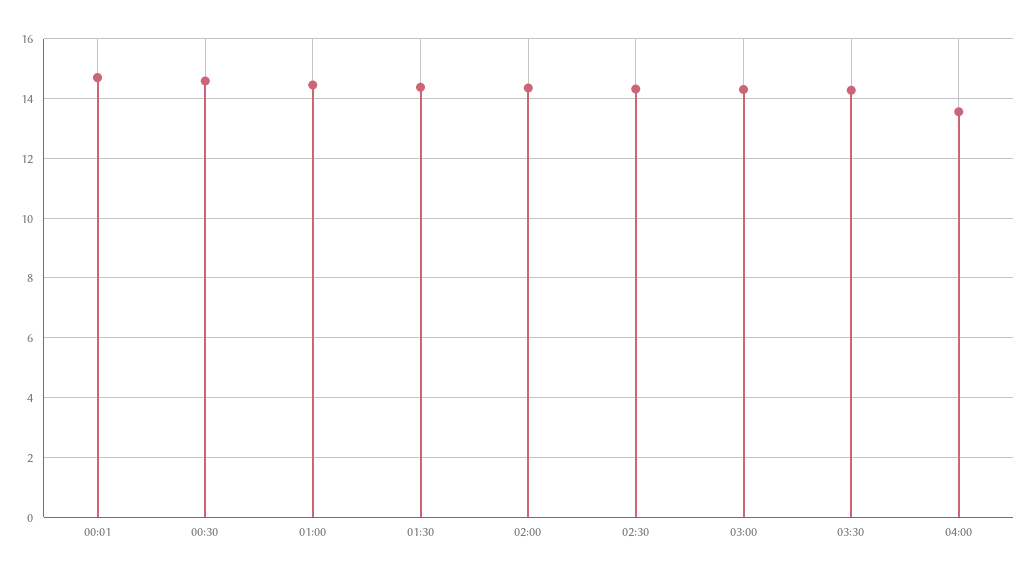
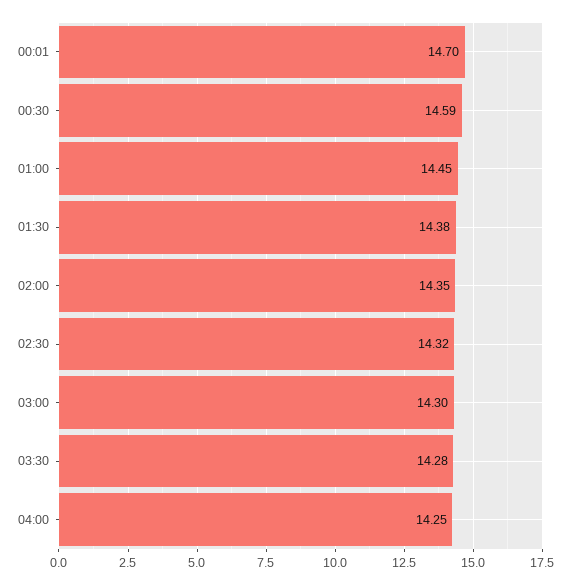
04:00: 13.5 -> 14.25

